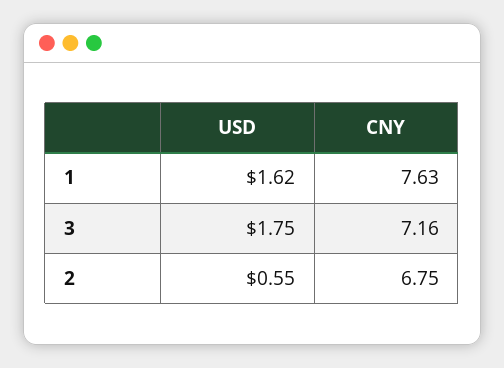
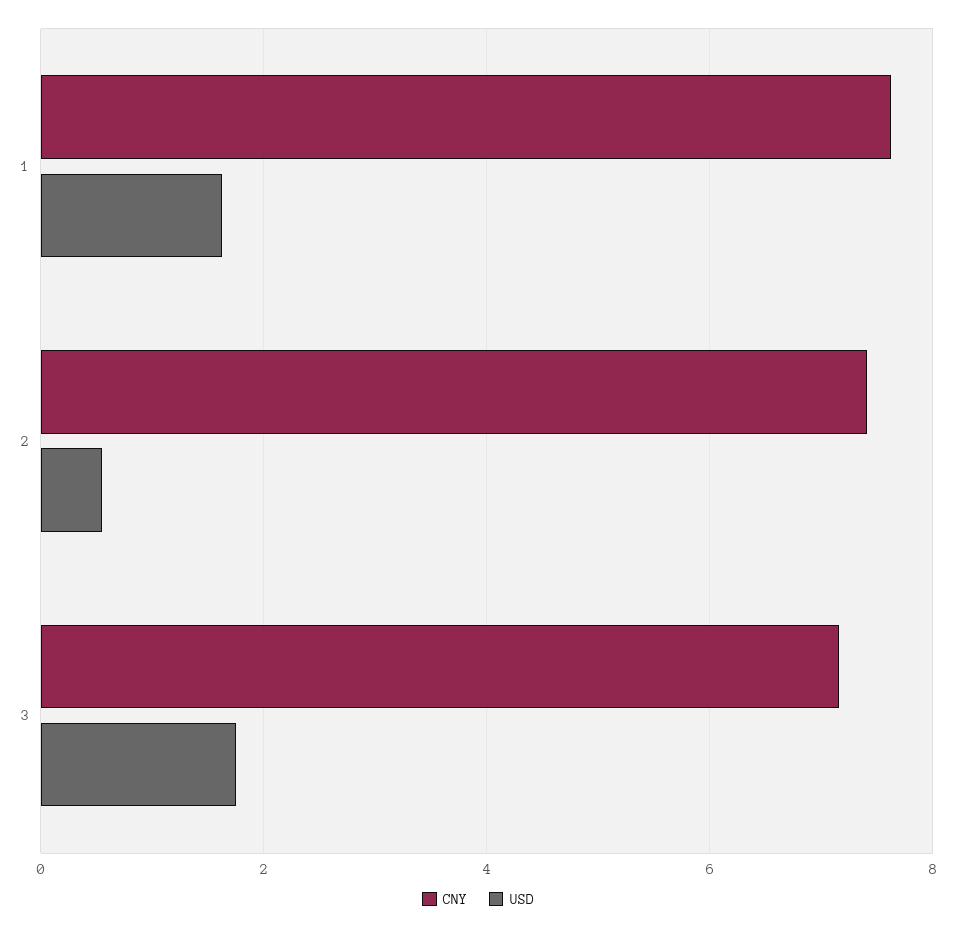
CNY, 2: 6.75 -> 7.4

